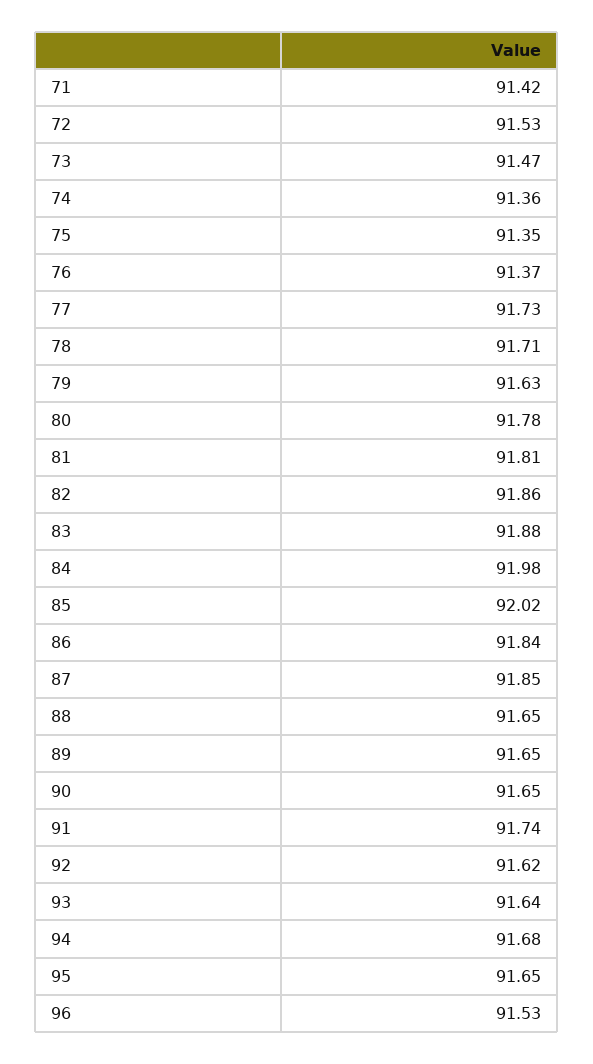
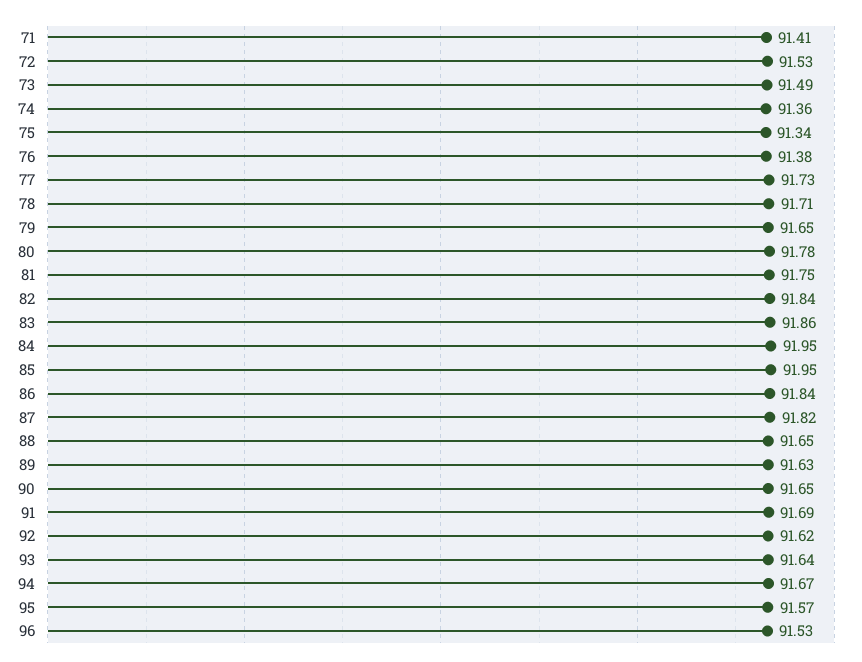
71: 91.42 -> 91.41
73: 91.47 -> 91.49
75: 91.35 -> 91.34
76: 91.37 -> 91.38
79: 91.63 -> 91.65
81: 91.81 -> 91.75
82: 91.86 -> 91.84
83: 91.88 -> 91.86
84: 91.98 -> 91.95
85: 92.02 -> 91.95
87: 91.85 -> 91.82
89: 91.65 -> 91.63
91: 91.74 -> 91.69
94: 91.68 -> 91.67
95: 91.65 -> 91.57

